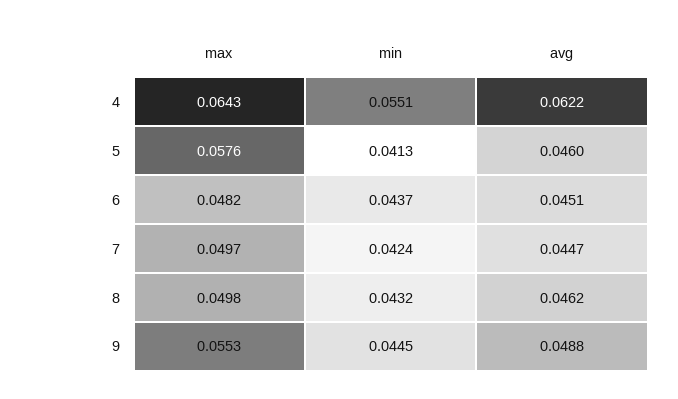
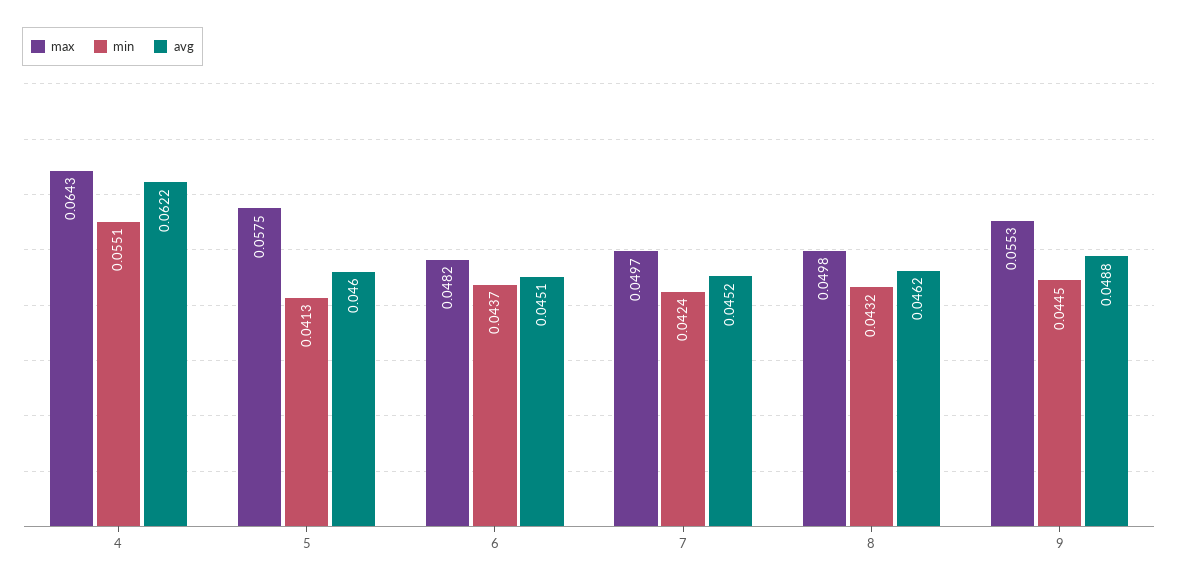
max, 5: 0.0576 -> 0.0575
avg, 7: 0.0447 -> 0.0452

